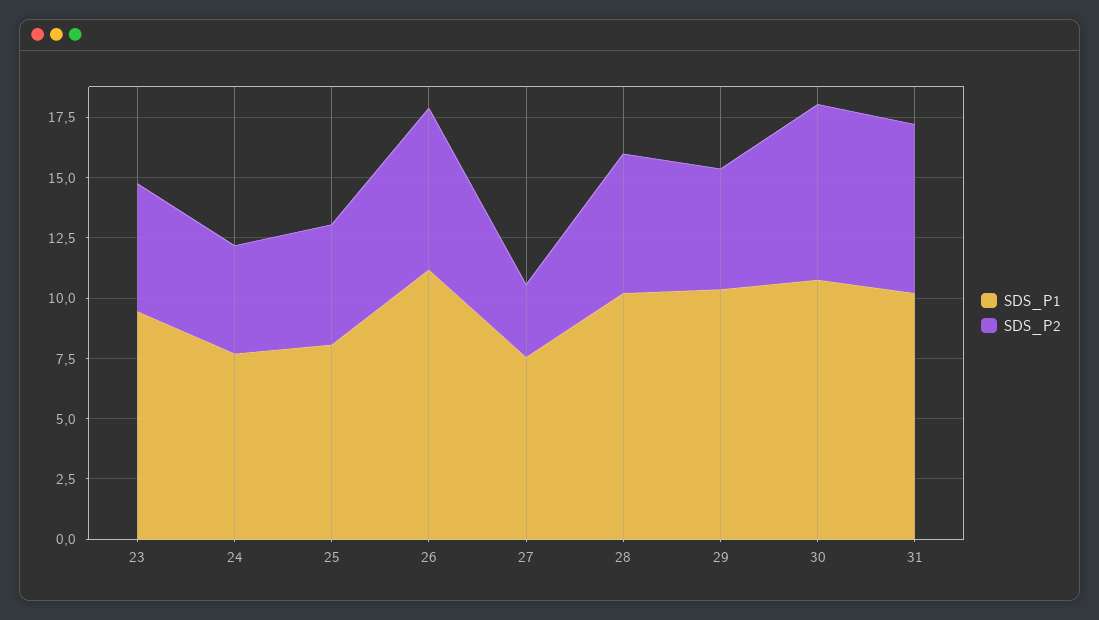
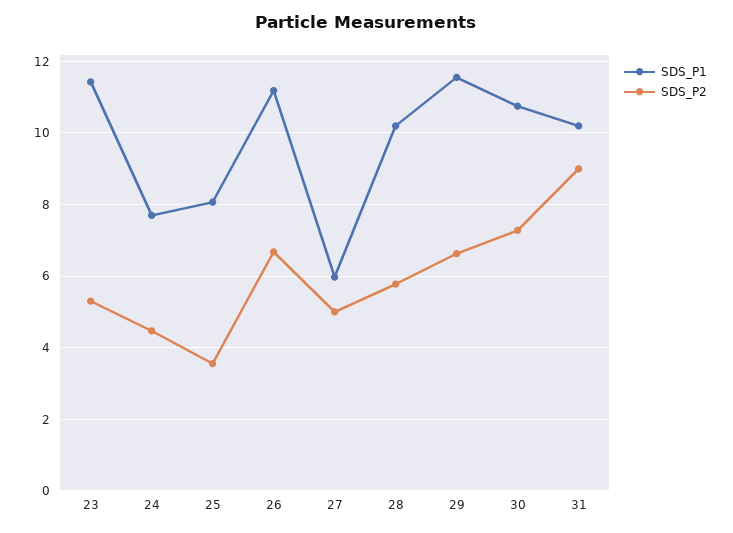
SDS_P1, 23: 9.5 -> 11.4
SDS_P2, 25: 5 -> 3.6
SDS_P1, 27: 7.5 -> 6
SDS_P2, 27: 3 -> 5
SDS_P1, 29: 10.5 -> 11.6
SDS_P2, 29: 5 -> 6.6
SDS_P2, 31: 7 -> 9

